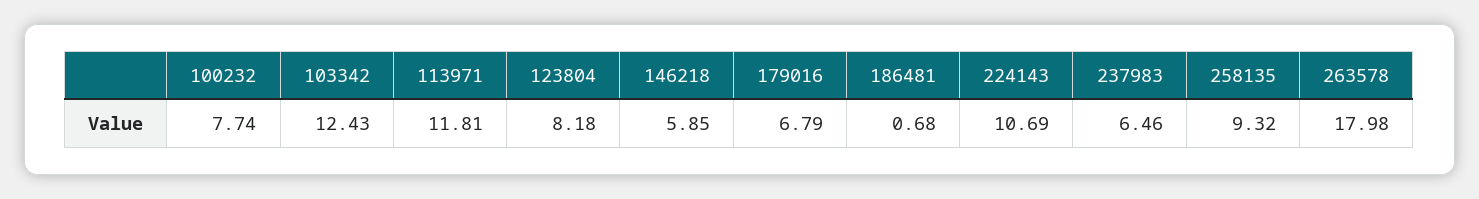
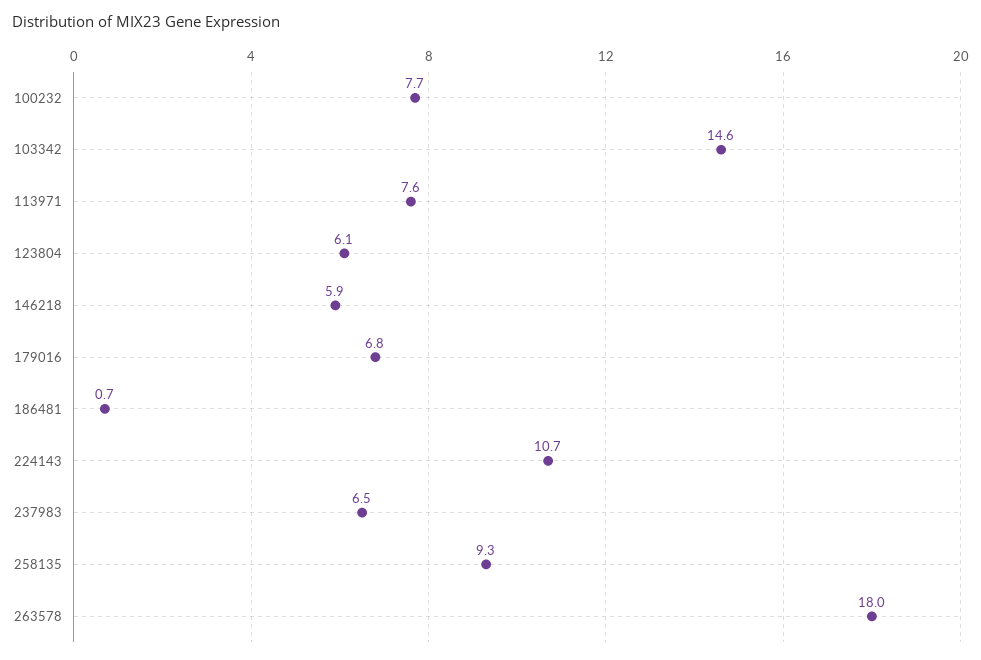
103342: 12.43 -> 14.6
113971: 11.81 -> 7.6
123804: 8.18 -> 6.1

